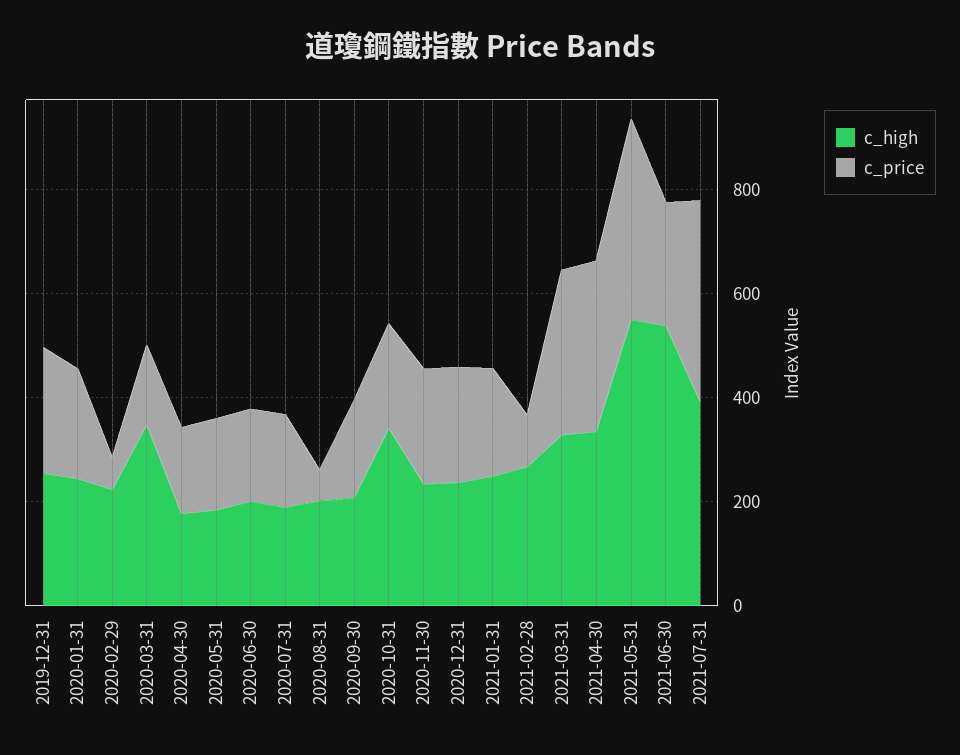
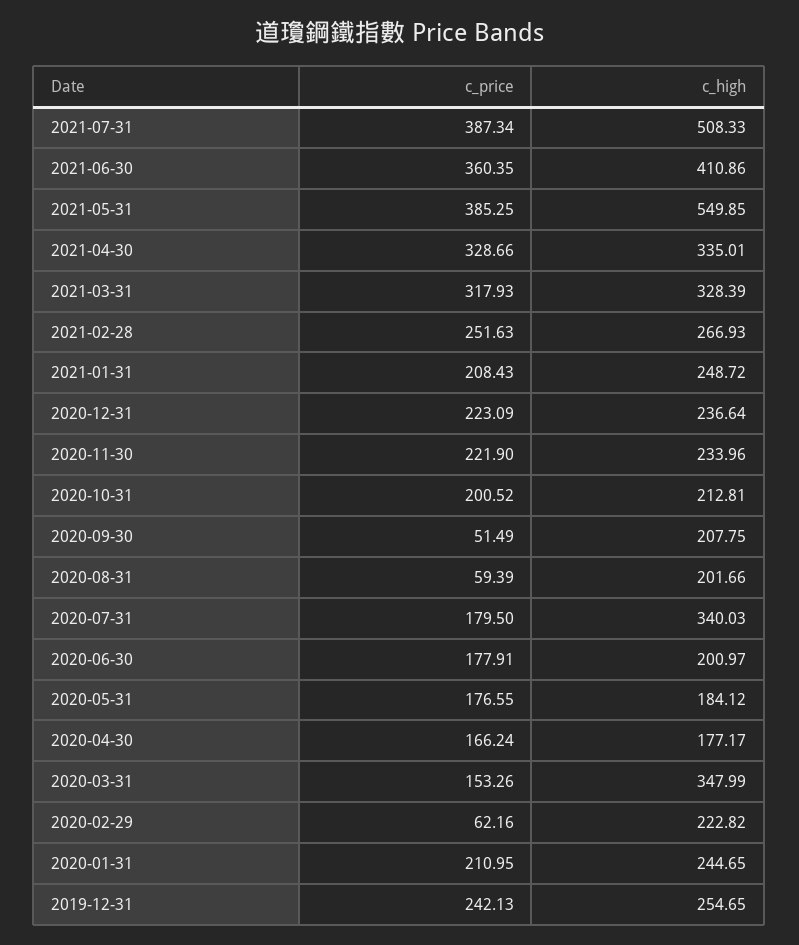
c_high, 2020-07-31: 200 -> 340.03
c_price, 2020-09-30: 200 -> 51.49
c_high, 2020-10-31: 350 -> 212.81
c_price, 2021-02-28: 100 -> 251.63
c_high, 2021-06-30: 550 -> 410.86
c_price, 2021-06-30: 250 -> 360.35
c_high, 2021-07-31: 400 -> 508.33

